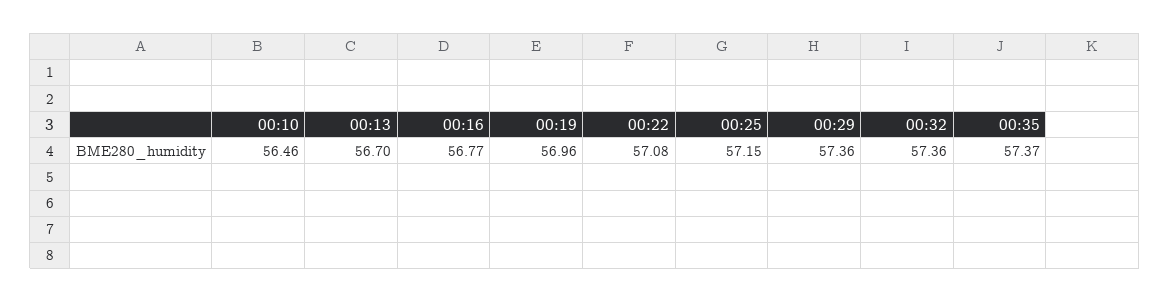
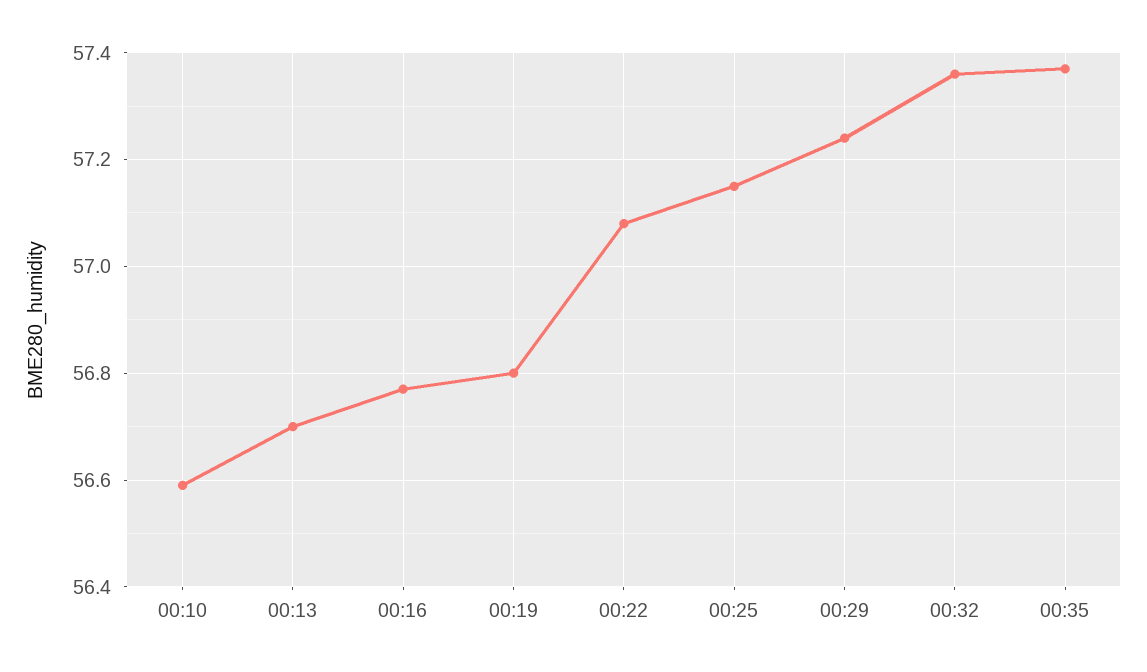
00:10: 56.46 -> 56.6
00:19: 56.96 -> 56.8
00:29: 57.36 -> 57.25

